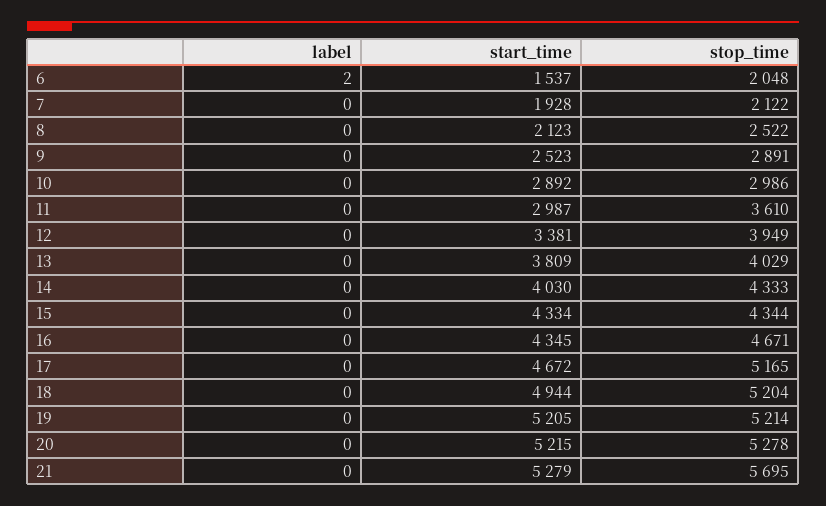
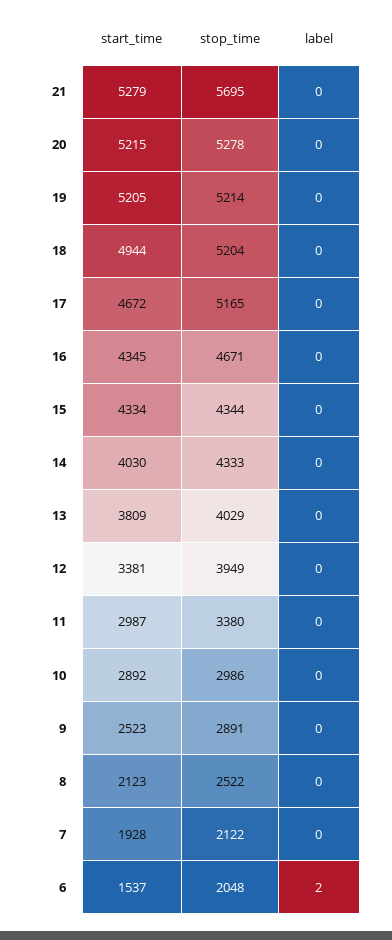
stop_time, 11: 3610 -> 3380

